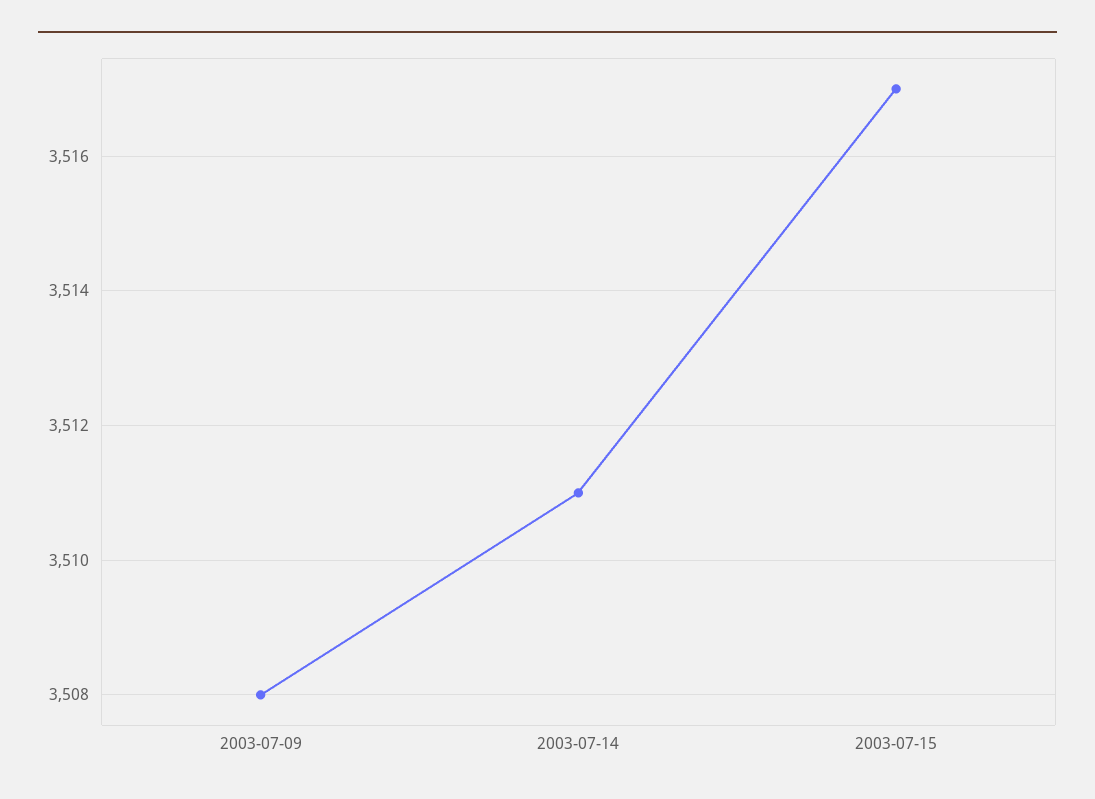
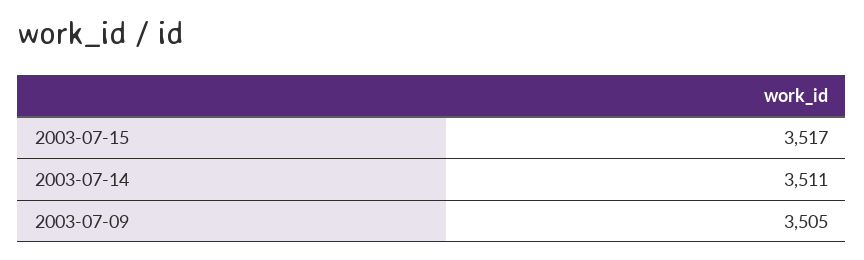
2003-07-09: 3508 -> 3505

